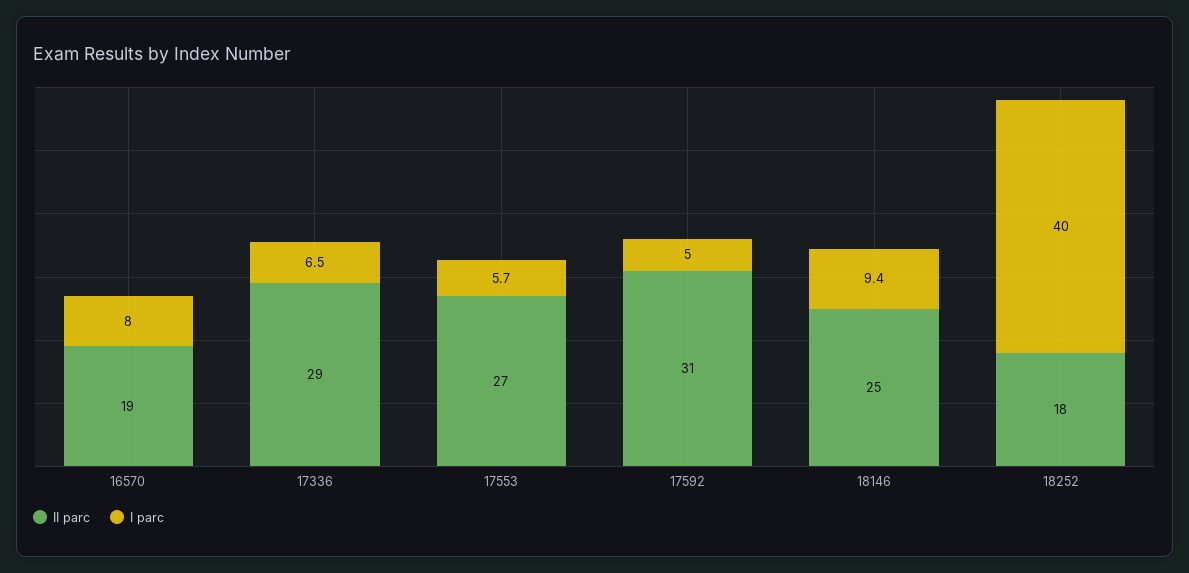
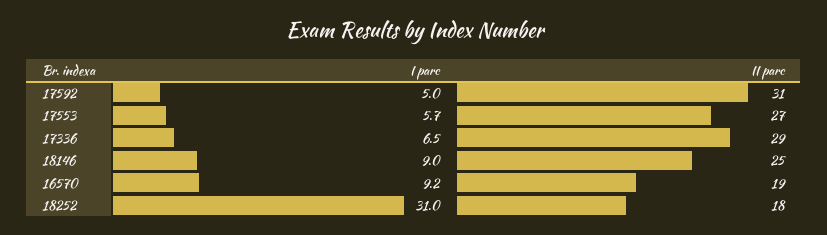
I parc, 16570: 8 -> 9.2
I parc, 18146: 9.4 -> 9
I parc, 18252: 40 -> 31

